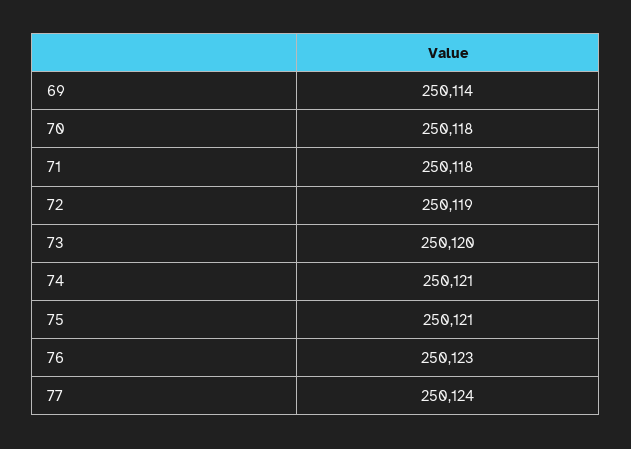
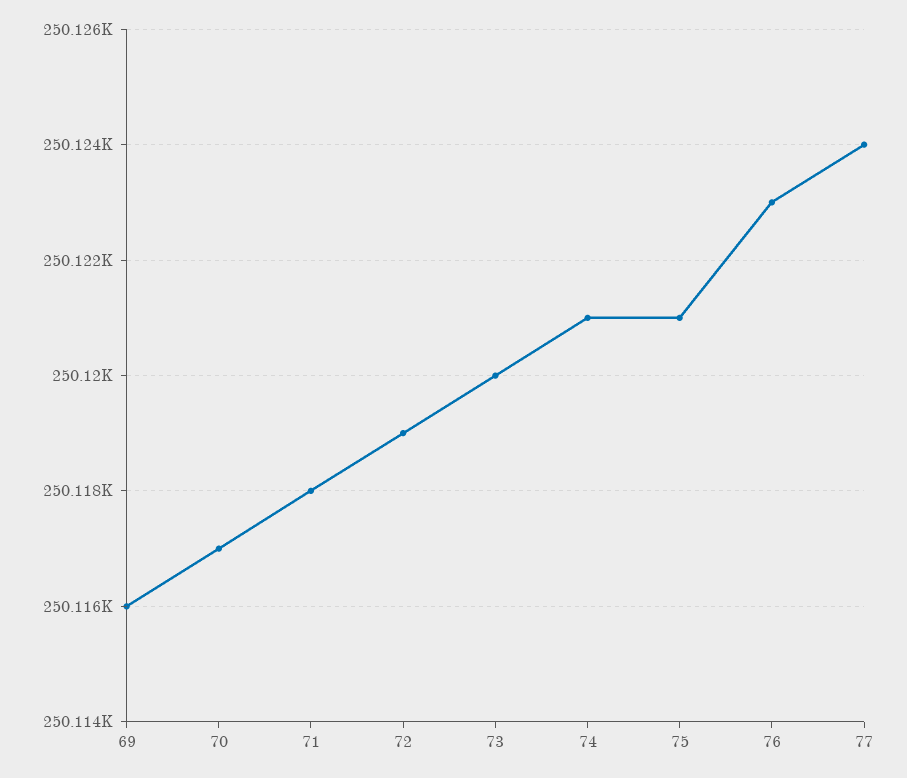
69: 250114 -> 250116
70: 250118 -> 250117

